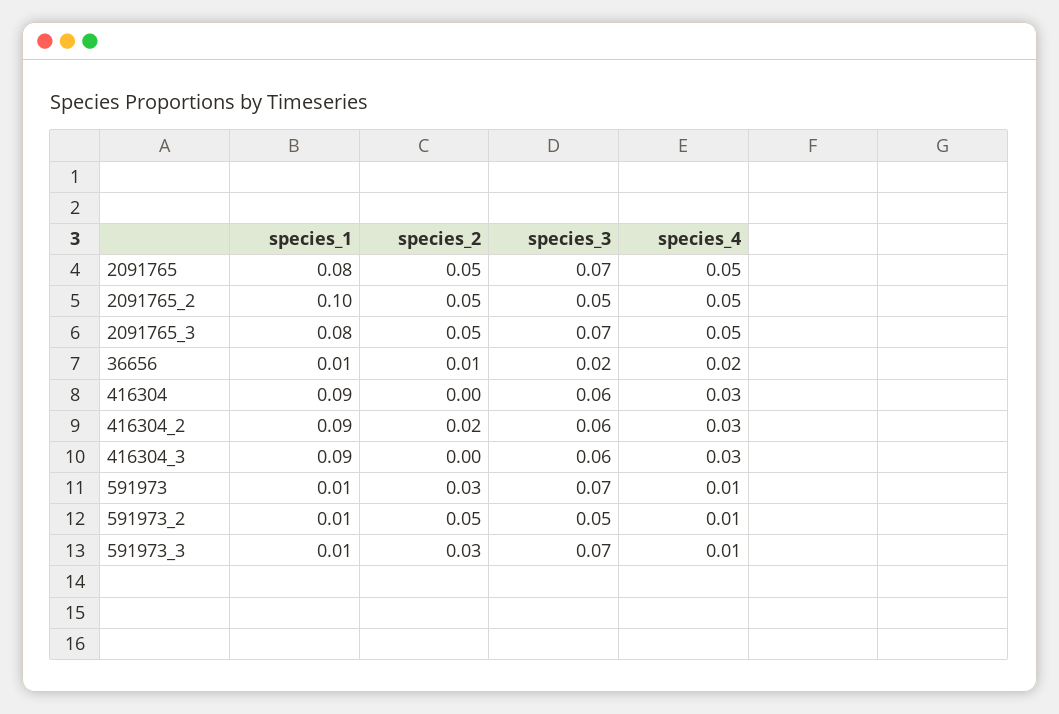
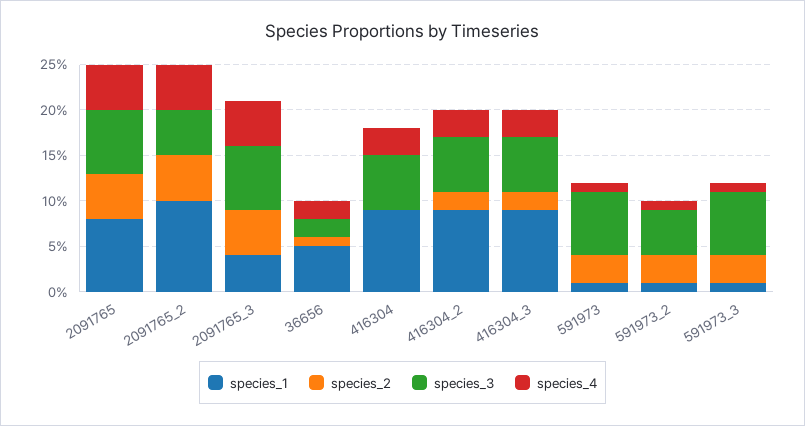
species_1, 2091765_3: 0.08 -> 0.04
species_1, 36656: 0.01 -> 0.05
species_2, 416304_3: 0 -> 0.02
species_2, 591973_2: 0.05 -> 0.03

